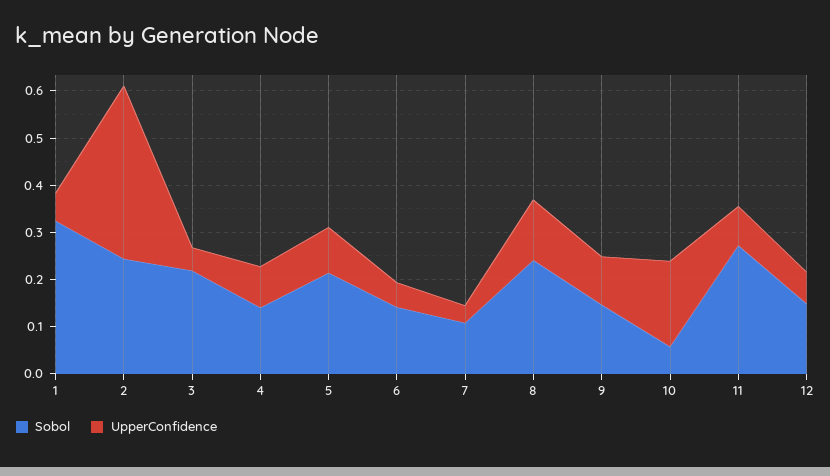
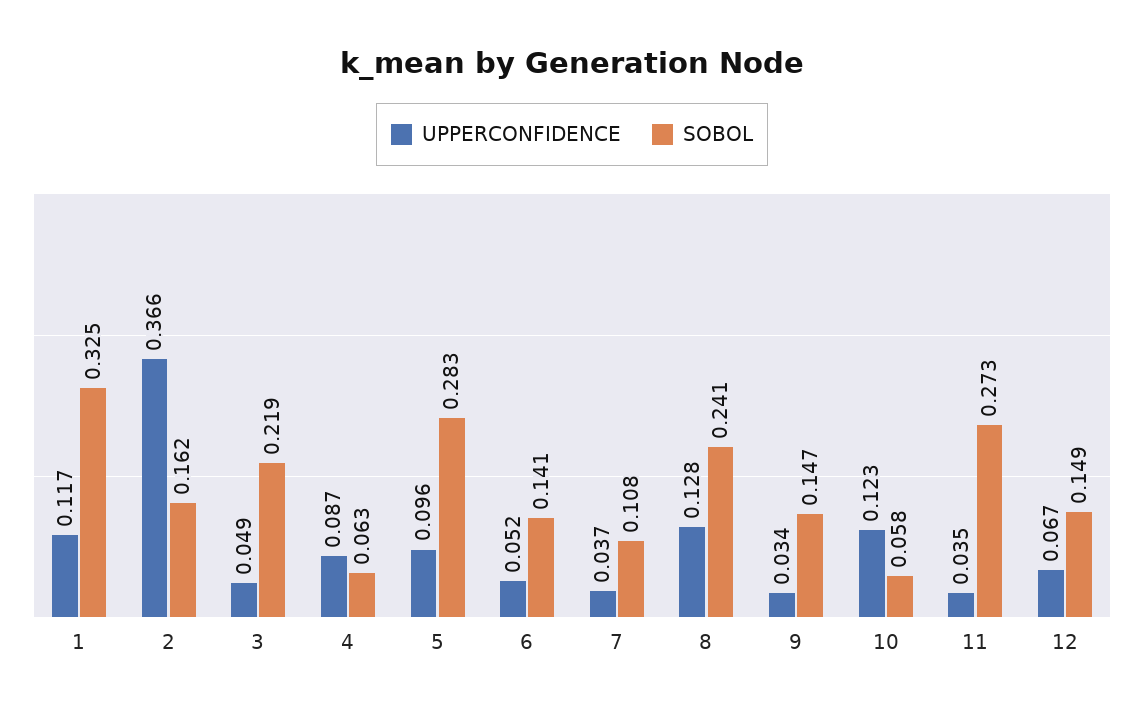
UpperConfidence, 1: 0.06 -> 0.117
Sobol, 2: 0.24 -> 0.162
Sobol, 4: 0.14 -> 0.063
Sobol, 5: 0.22 -> 0.283
UpperConfidence, 9: 0.1 -> 0.034
UpperConfidence, 10: 0.18 -> 0.123
UpperConfidence, 11: 0.08 -> 0.035

